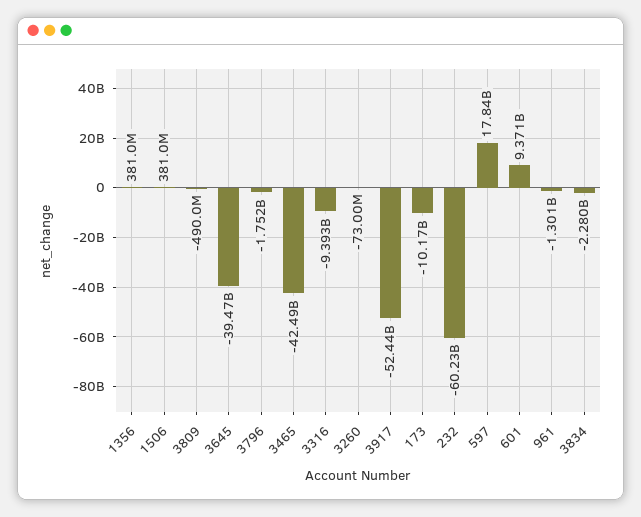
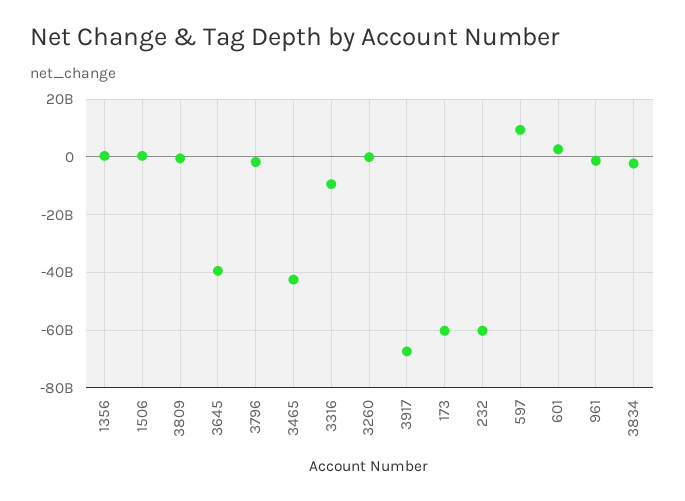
3917: -52440000000 -> -67500000000
173: -10170000000 -> -60000000000
597: 17840000000 -> 10000000000
601: 9371000000 -> 2500000000

